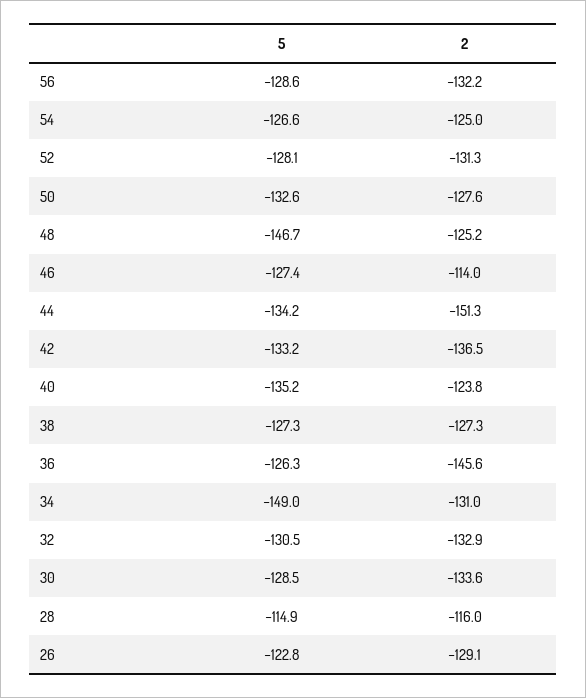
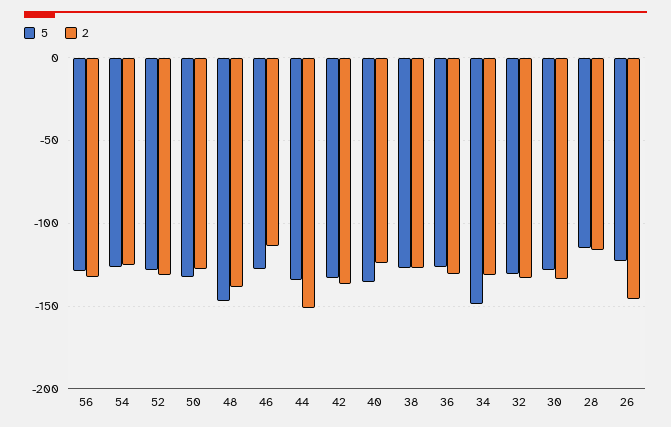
2, 48: -125.2 -> -140
2, 36: -145.6 -> -130
2, 26: -129.1 -> -145

